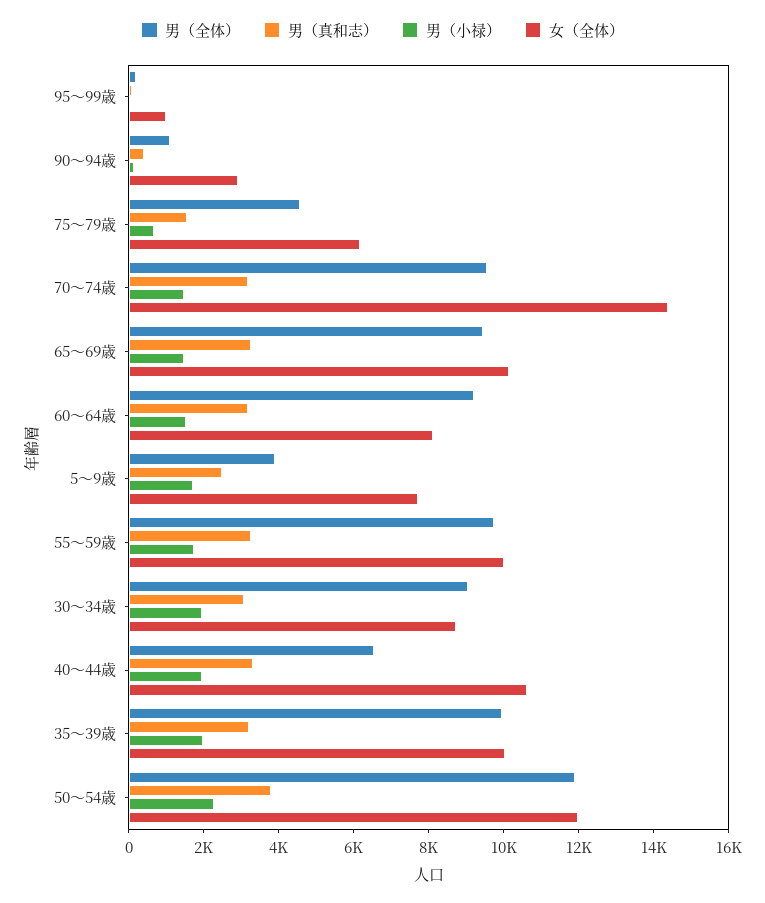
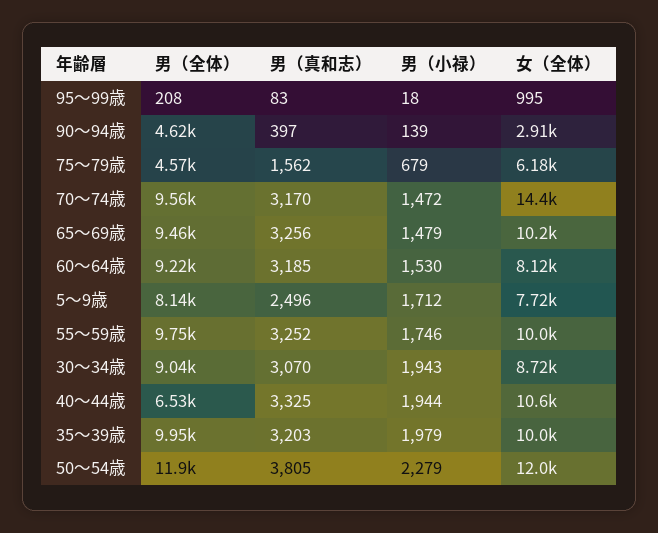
男（全体）, 90～94歳: 1000 -> 4620
男（全体）, 5～9歳: 4000 -> 8140

